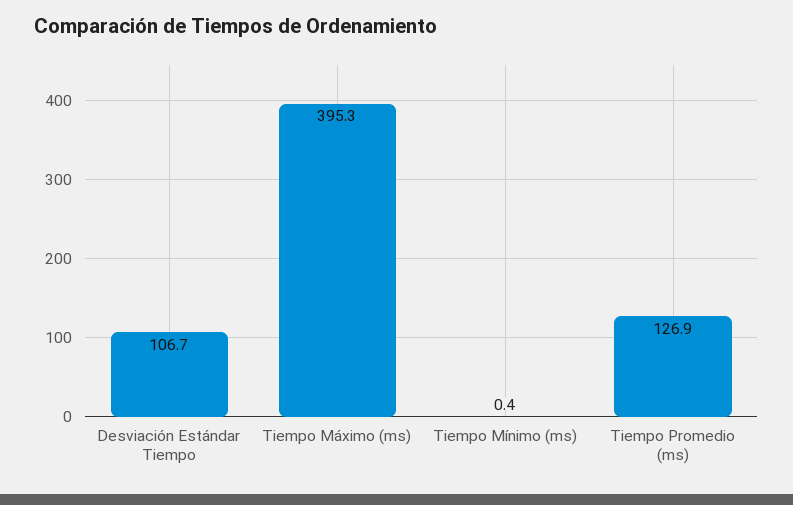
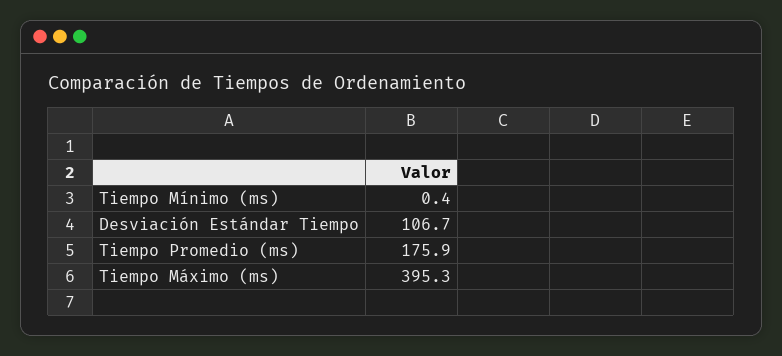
Tiempo Promedio (ms): 126.9 -> 175.9

